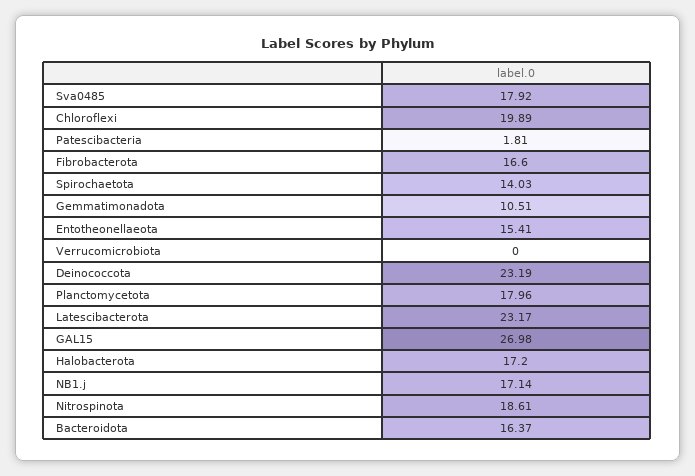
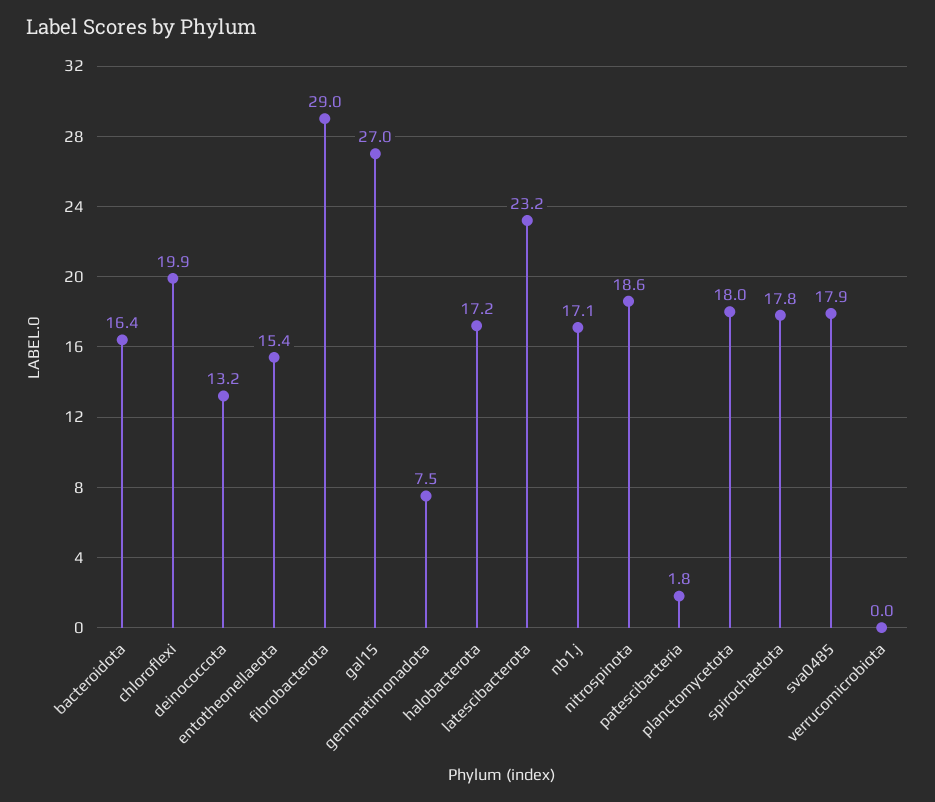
Fibrobacterota: 16.6 -> 29
Spirochaetota: 14.03 -> 17.8
Gemmatimonadota: 10.51 -> 7.5
Deinococcota: 23.19 -> 13.2

